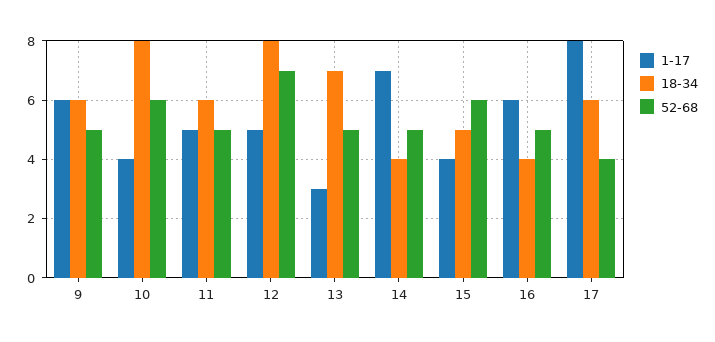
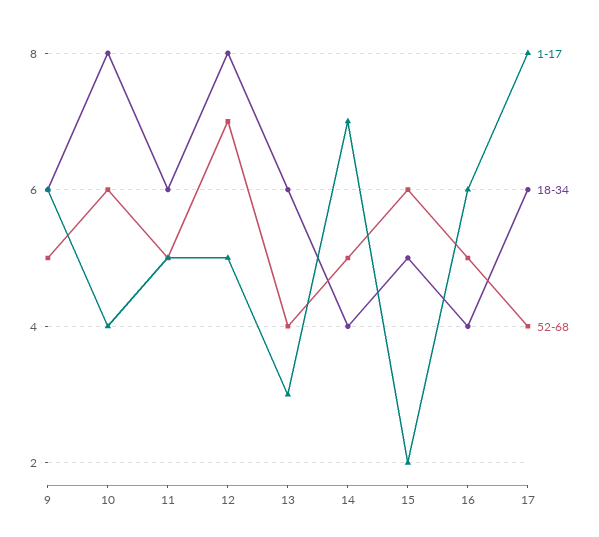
18-34, 13: 7 -> 6
52-68, 13: 5 -> 4
1-17, 15: 4 -> 2

